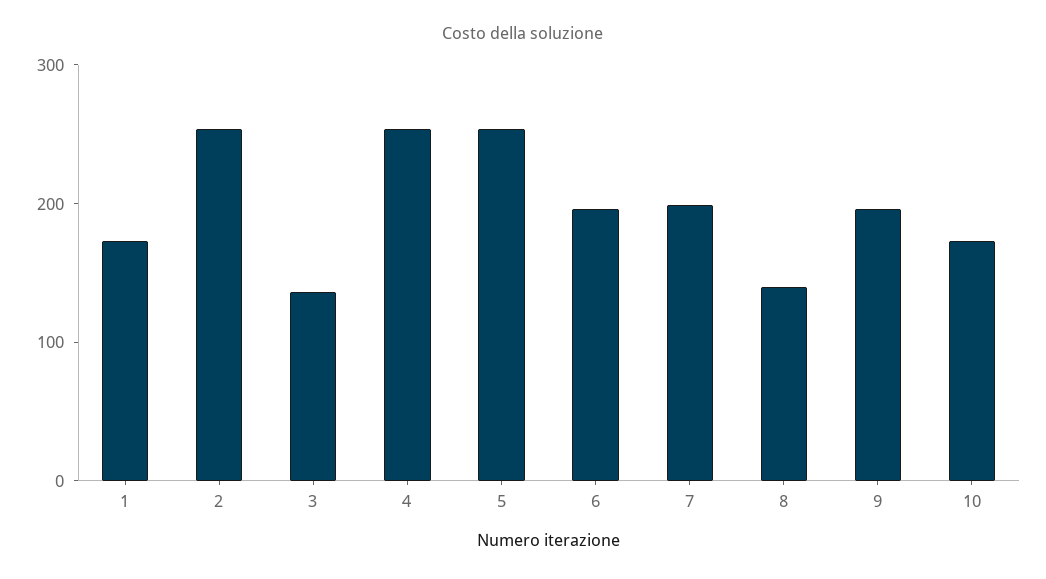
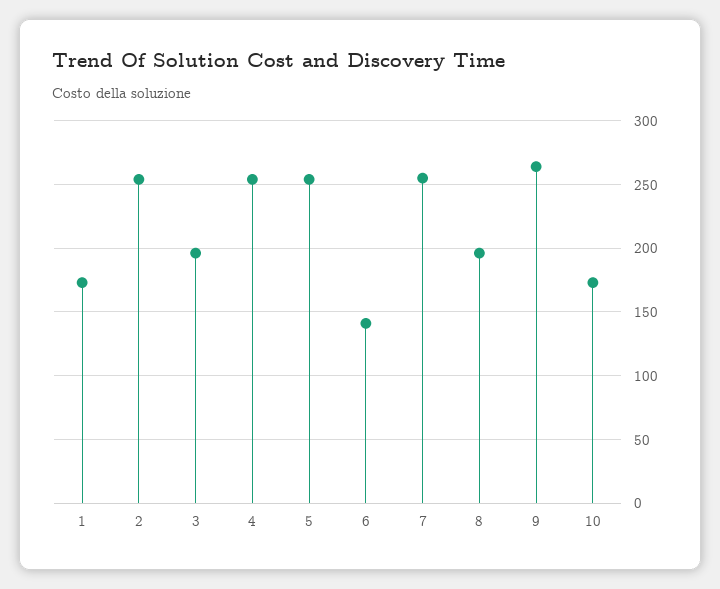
3: 140 -> 195
6: 200 -> 140
7: 200 -> 255
8: 140 -> 195
9: 200 -> 265

